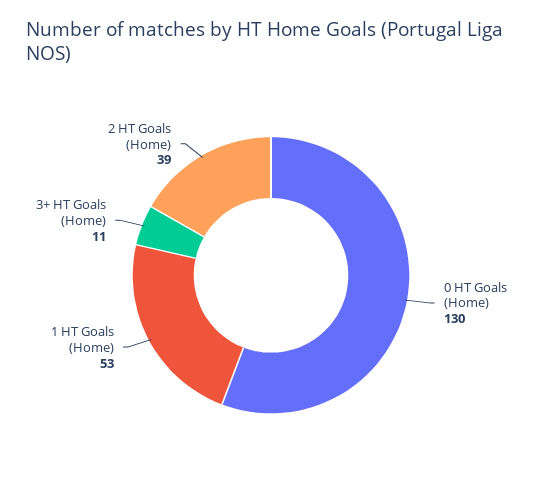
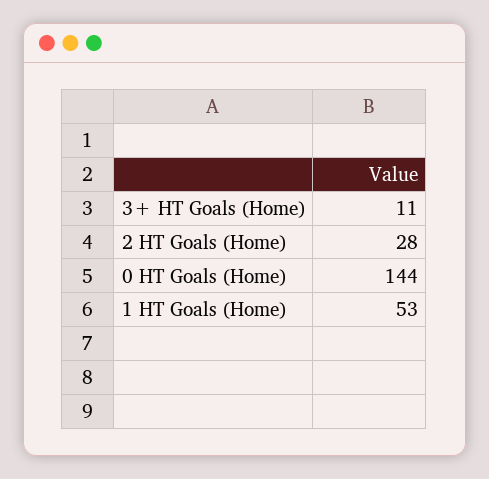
0 HT Goals (Home): 130 -> 144
2 HT Goals (Home): 39 -> 28

